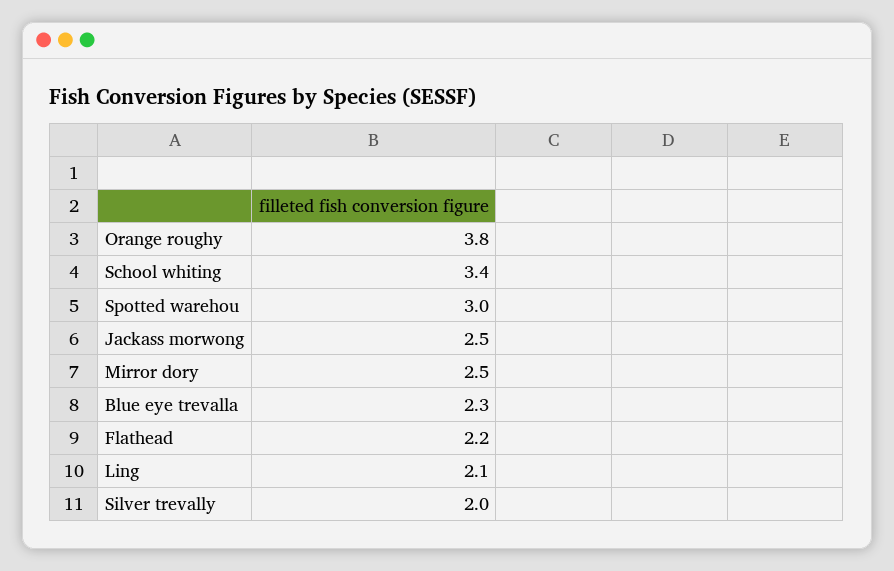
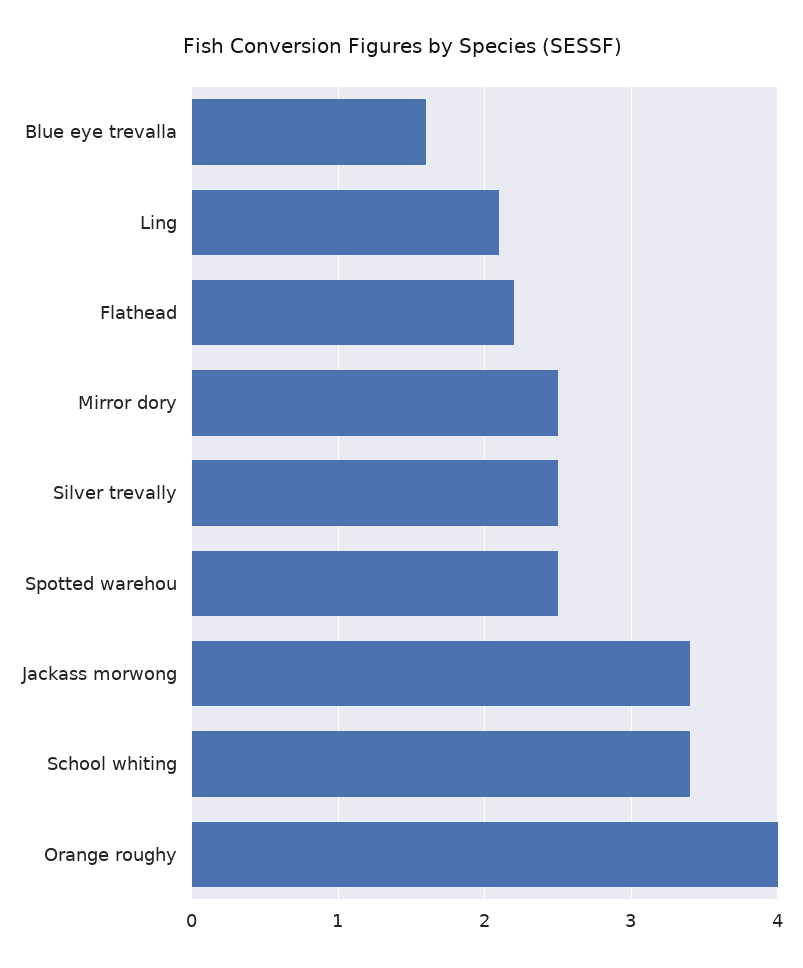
Orange roughy: 3.8 -> 4
Spotted warehou: 3 -> 2.5
Jackass morwong: 2.5 -> 3.4
Blue eye trevalla: 2.3 -> 1.6
Silver trevally: 2 -> 2.5

